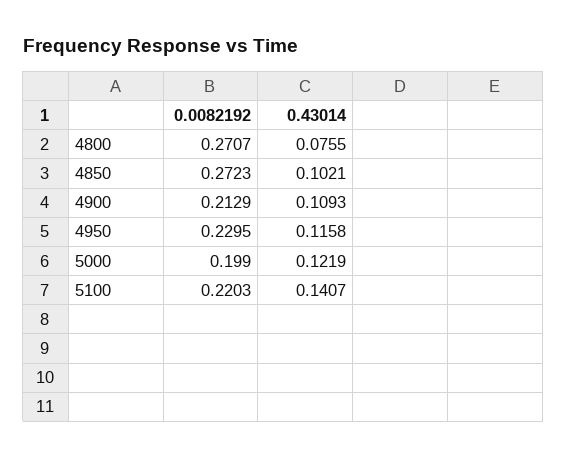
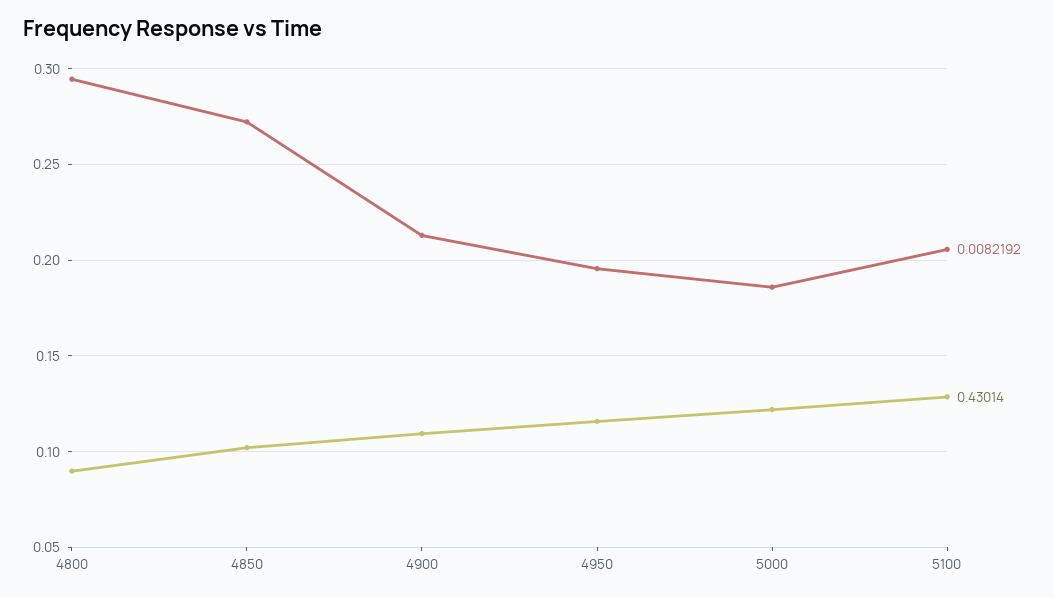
0.0082192, 4800: 0.2707 -> 0.295
0.43014, 4800: 0.0755 -> 0.09
0.0082192, 4950: 0.2295 -> 0.195
0.0082192, 5000: 0.199 -> 0.185
0.0082192, 5100: 0.2203 -> 0.205
0.43014, 5100: 0.1407 -> 0.13

